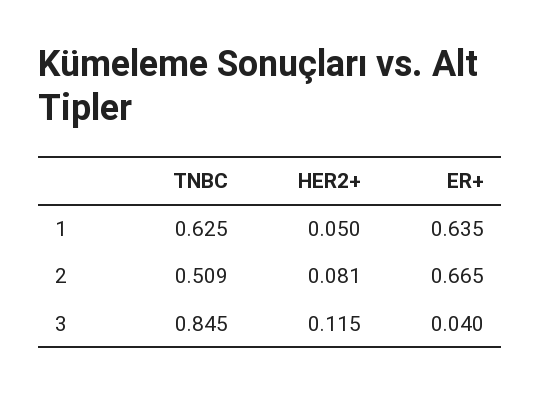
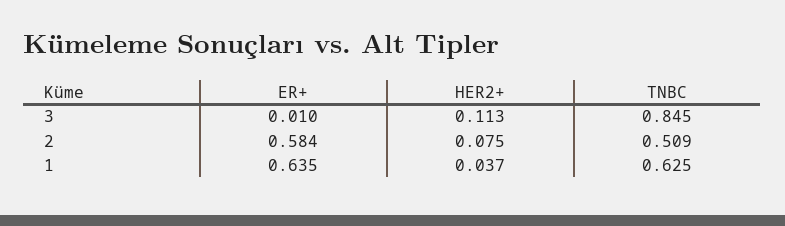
HER2+, 1: 0.05 -> 0.037
HER2+, 2: 0.081 -> 0.075
ER+, 2: 0.665 -> 0.584
HER2+, 3: 0.115 -> 0.113
ER+, 3: 0.04 -> 0.01

